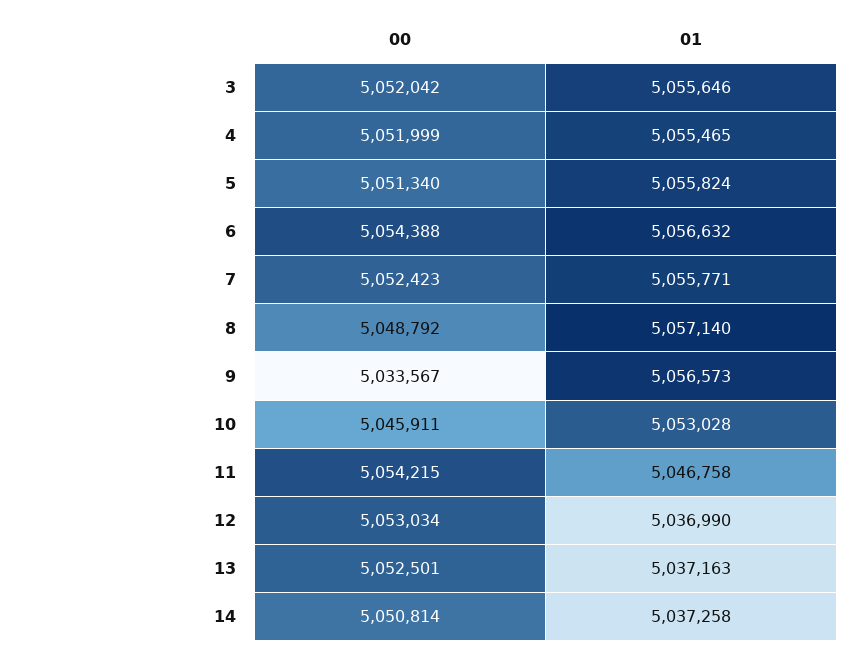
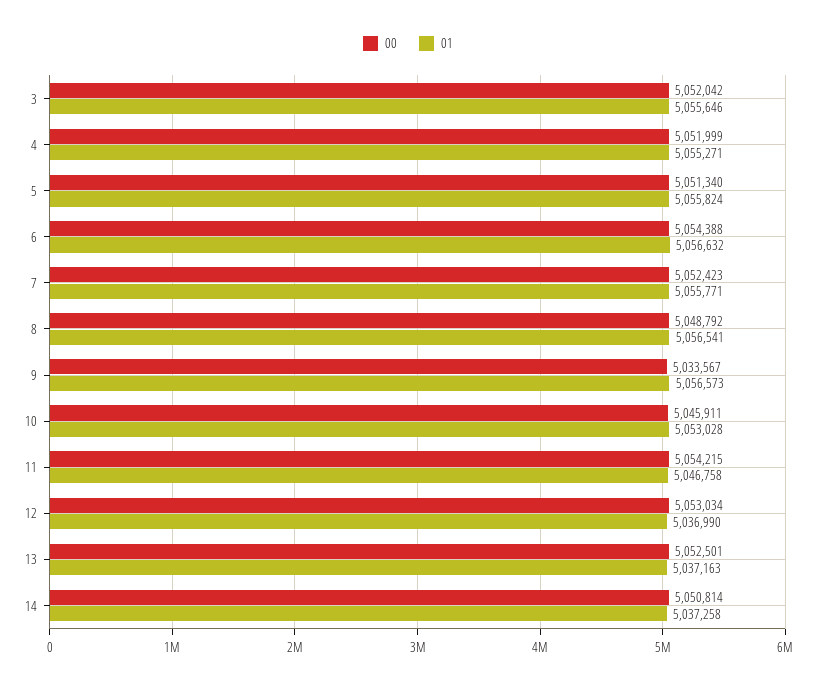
01, 4: 5055465 -> 5055271
01, 8: 5057140 -> 5056541

